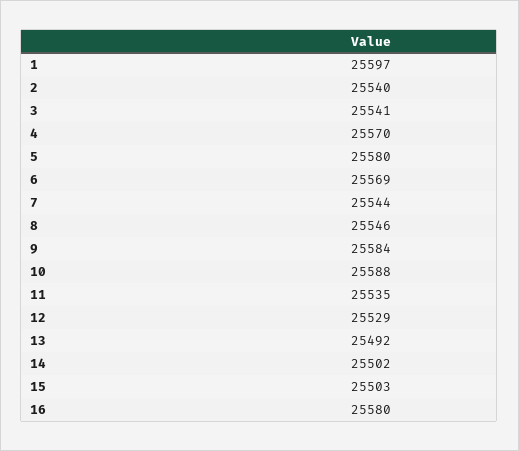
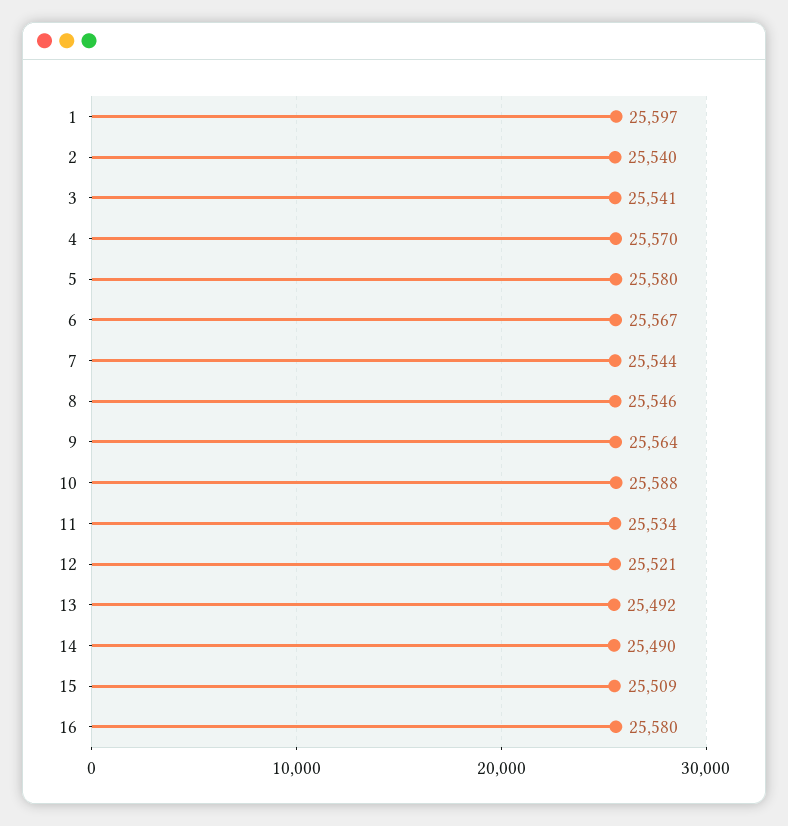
6: 25569 -> 25567
9: 25584 -> 25564
11: 25535 -> 25534
12: 25529 -> 25521
14: 25502 -> 25490
15: 25503 -> 25509

